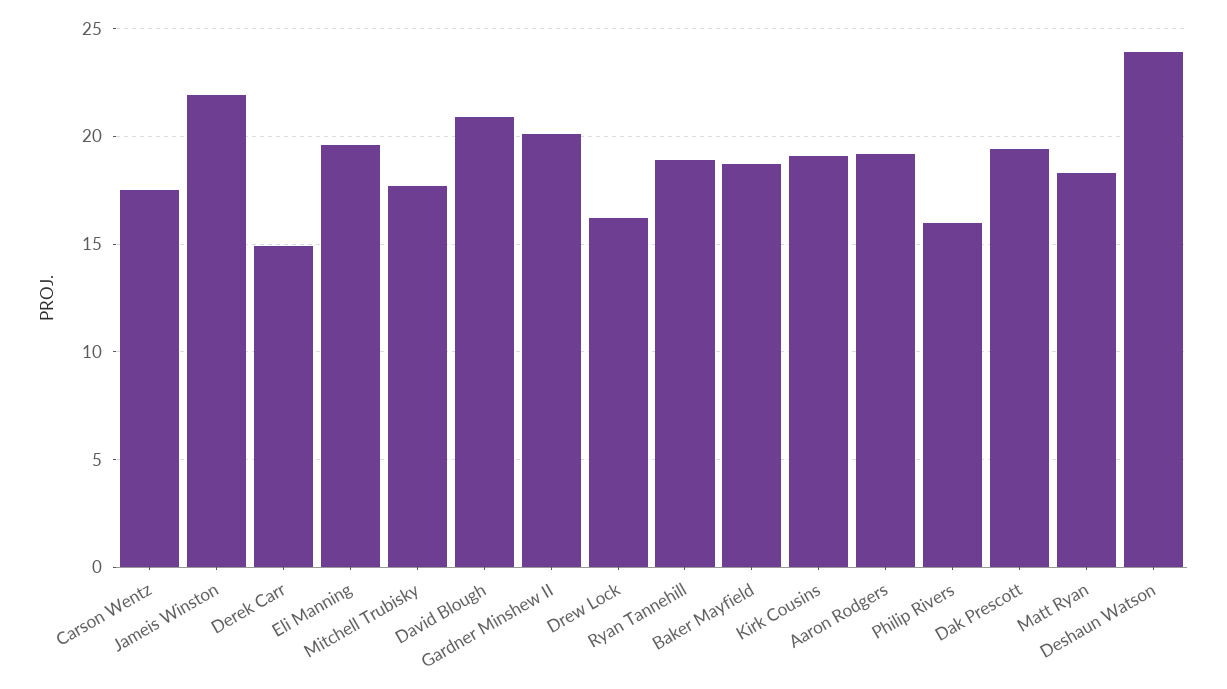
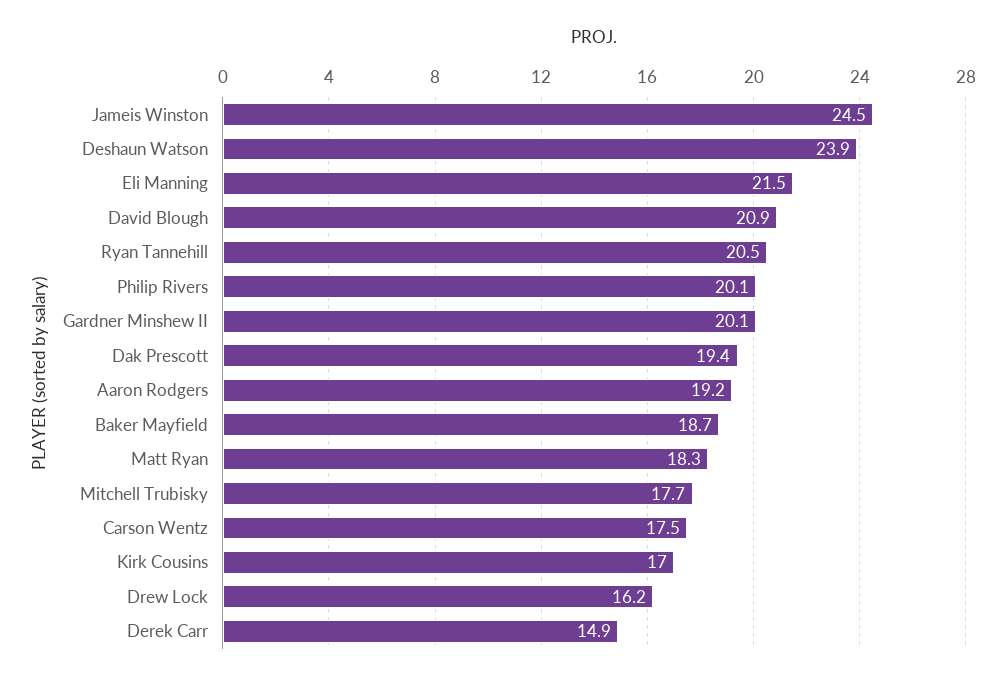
Jameis Winston: 22 -> 24.5
Eli Manning: 19.5 -> 21.5
Ryan Tannehill: 19 -> 20.5
Kirk Cousins: 19 -> 17
Philip Rivers: 16 -> 20.1

